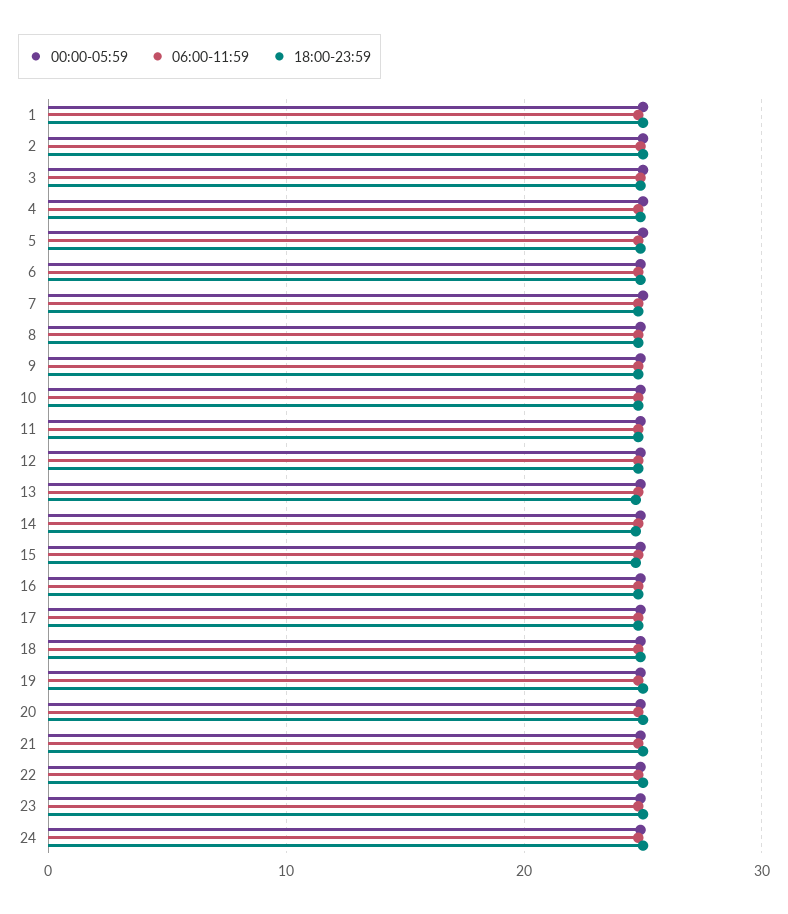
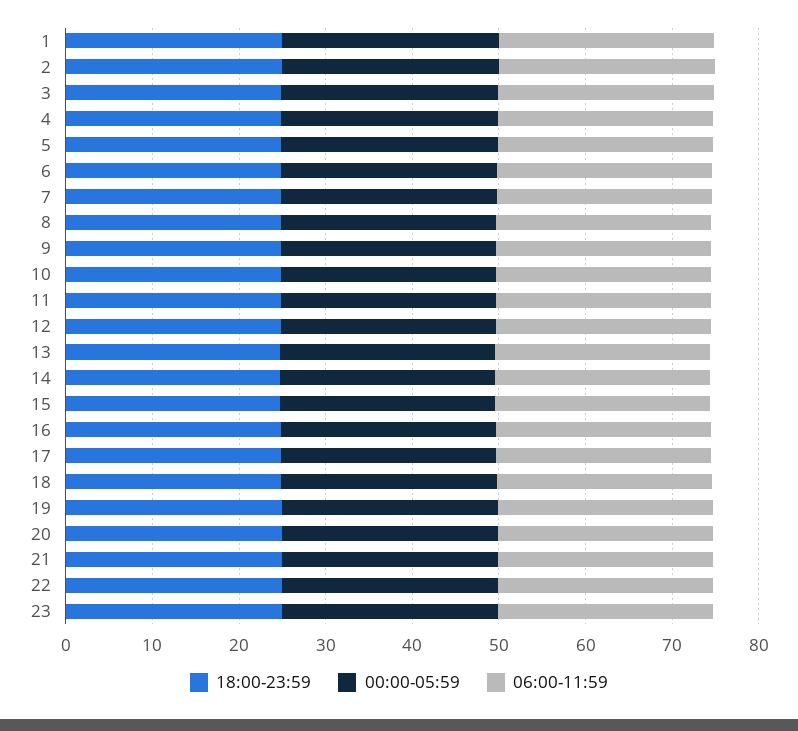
00:00-05:59, 24: 25 -> none
06:00-11:59, 24: 25 -> none
18:00-23:59, 24: 25 -> none

